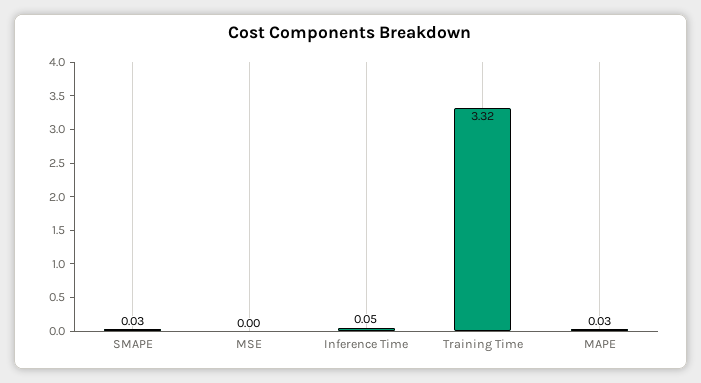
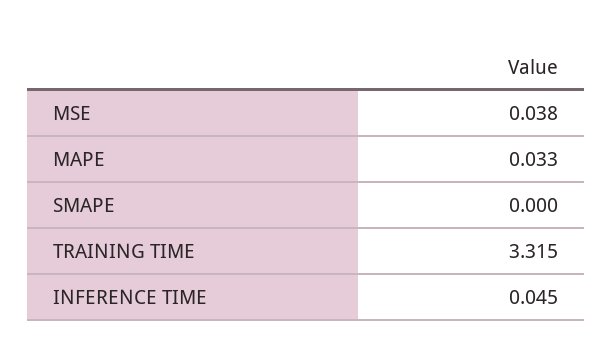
SMAPE: 0.03 -> 0
MSE: 0 -> 0.038

